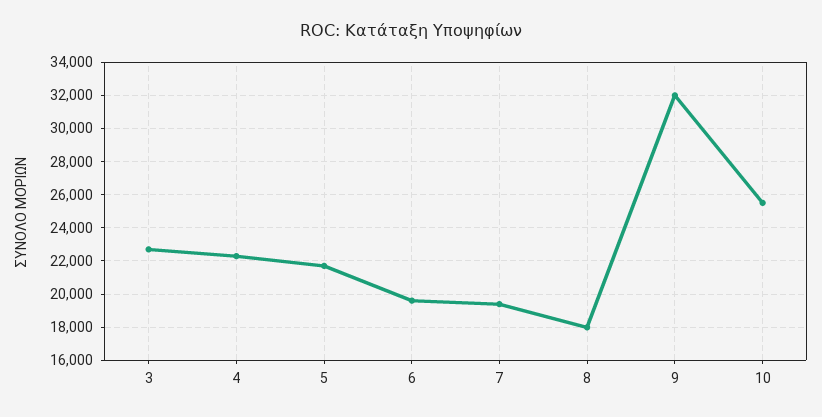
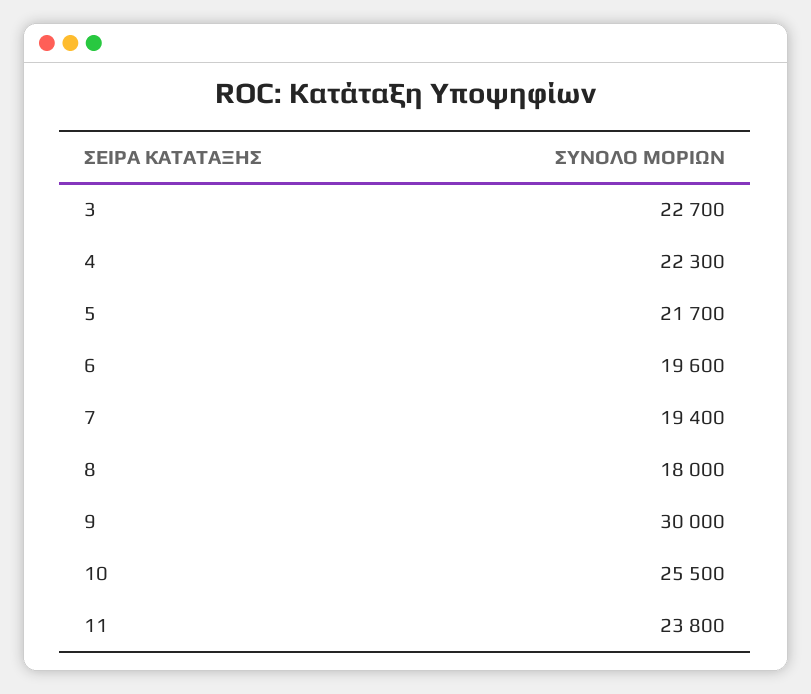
9: 32000 -> 30000
11: none -> 23800

